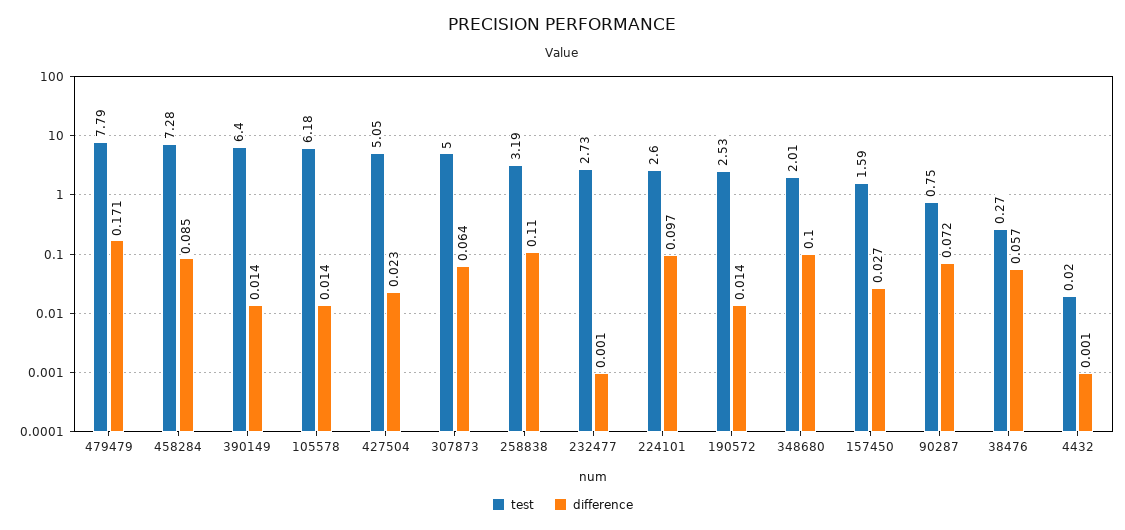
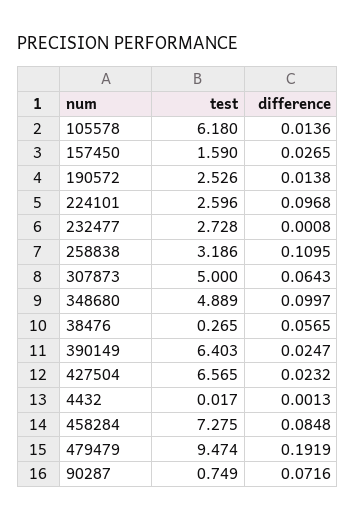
test, 479479: 7.79 -> 9.474
difference, 479479: 0.171 -> 0.1919
difference, 390149: 0.014 -> 0.0247
test, 427504: 5.05 -> 6.565
test, 348680: 2.01 -> 4.889

